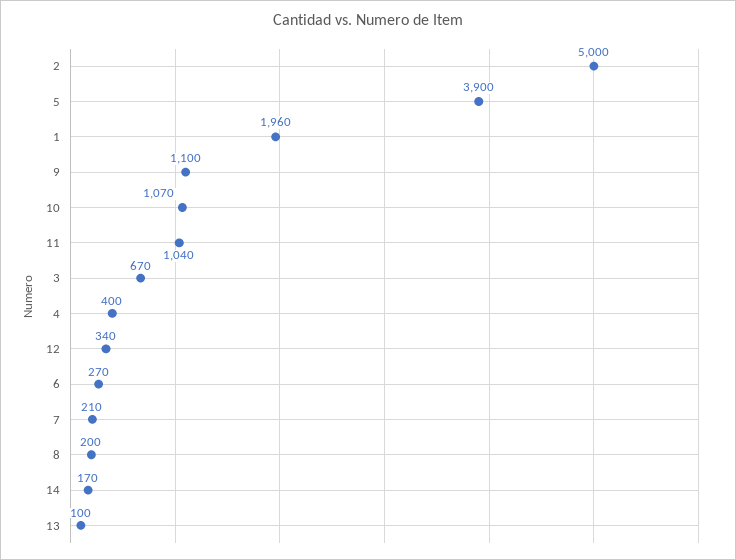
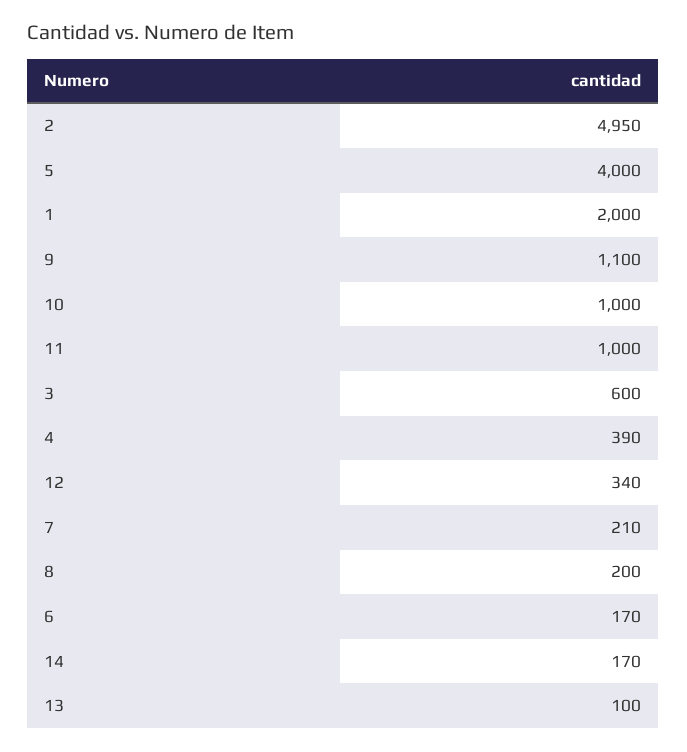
2: 5000 -> 4950
5: 3900 -> 4000
1: 1960 -> 2000
10: 1070 -> 1000
11: 1040 -> 1000
3: 670 -> 600
4: 400 -> 390
6: 270 -> 170

